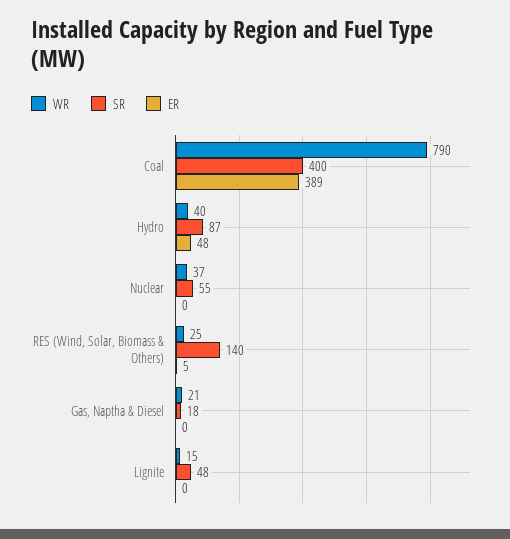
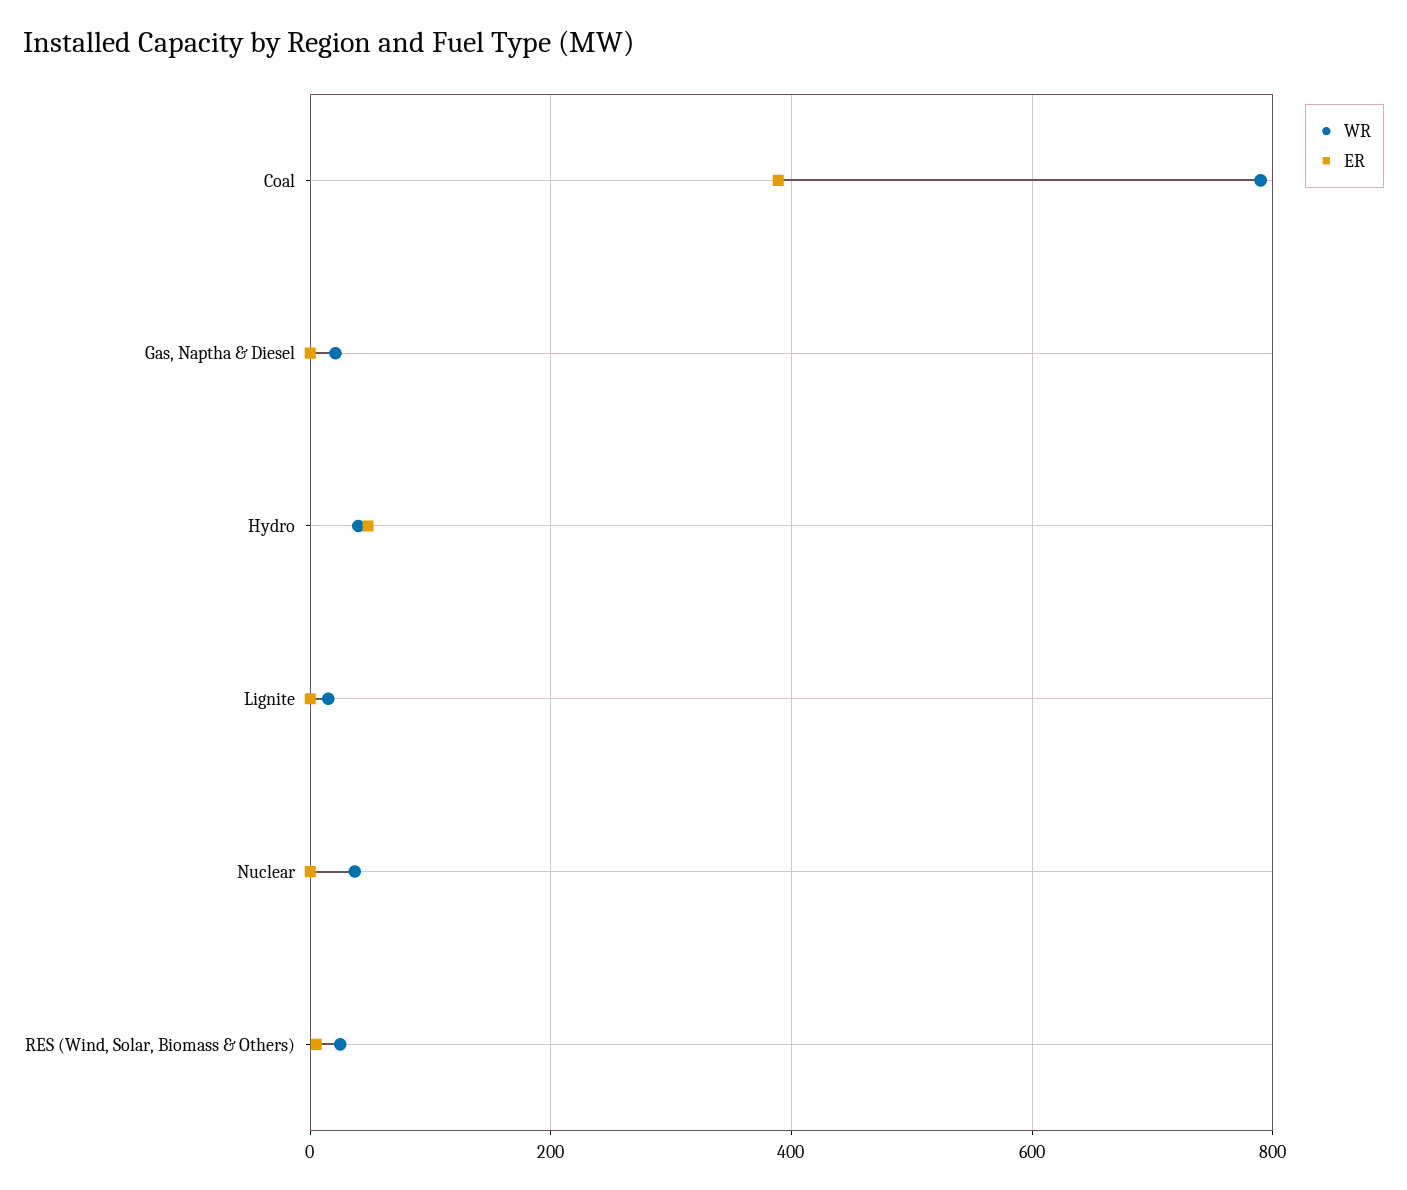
SR, Coal: 400 -> none
SR, Hydro: 87 -> none
SR, Nuclear: 55 -> none
SR, RES (Wind, Solar, Biomass & Others): 140 -> none
SR, Gas, Naptha & Diesel: 18 -> none
SR, Lignite: 48 -> none

